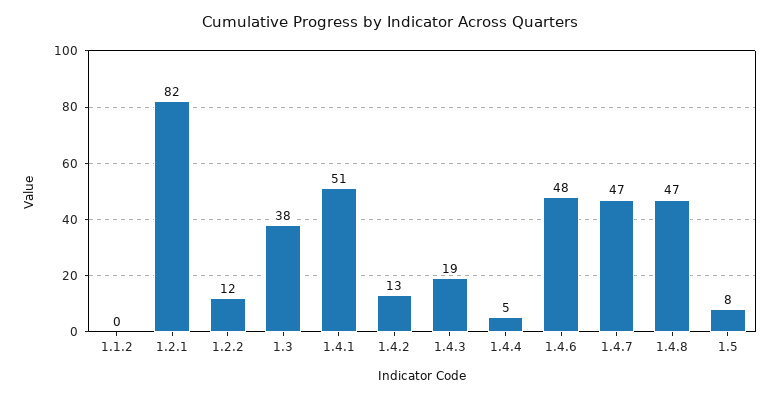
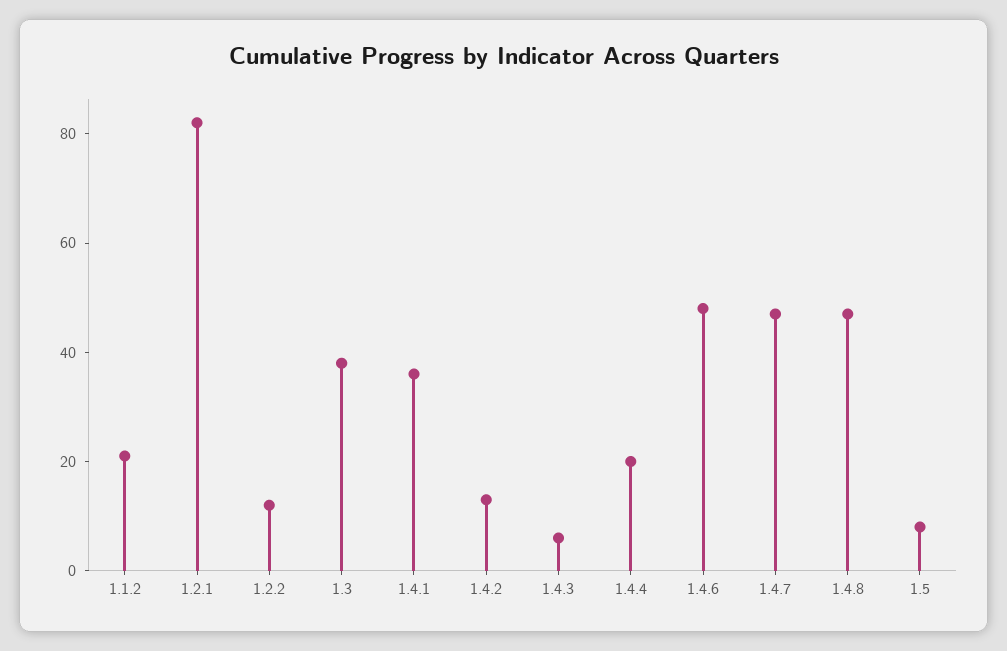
1.1.2: 0 -> 20
1.4.1: 51 -> 35
1.4.3: 19 -> 5
1.4.4: 5 -> 20

